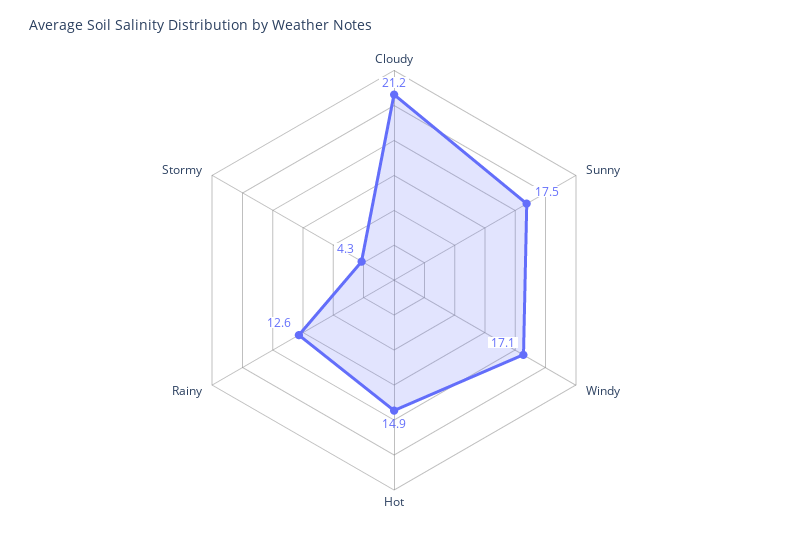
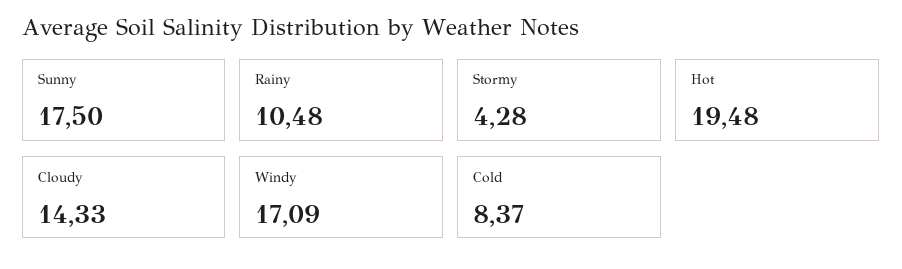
Cloudy: 21.2 -> 14.33
Hot: 14.9 -> 19.48
Rainy: 12.6 -> 10.48
Cold: none -> 8.37

